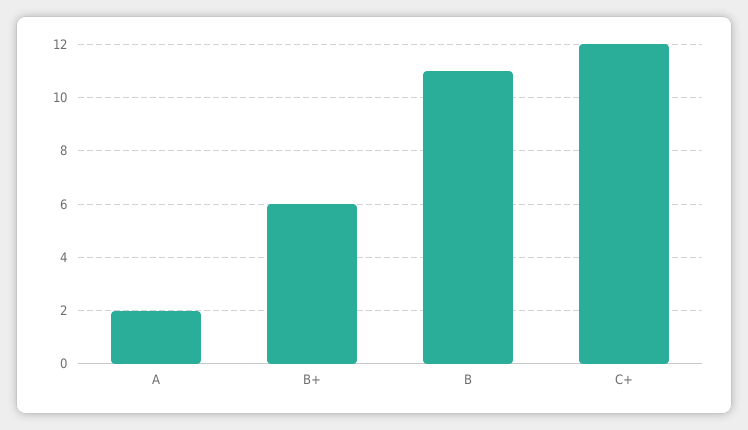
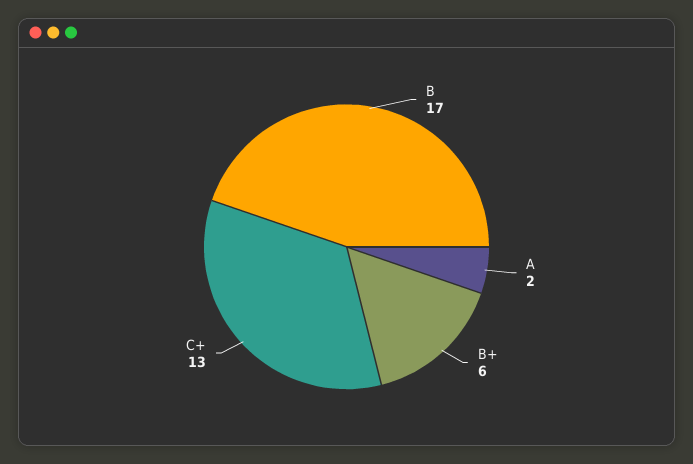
B: 11 -> 17
C+: 12 -> 13

